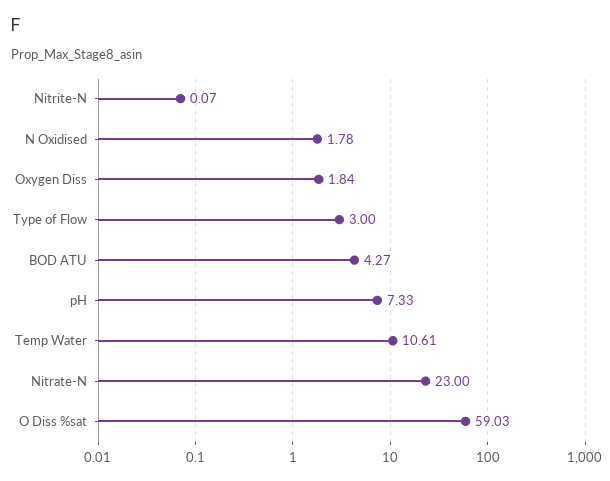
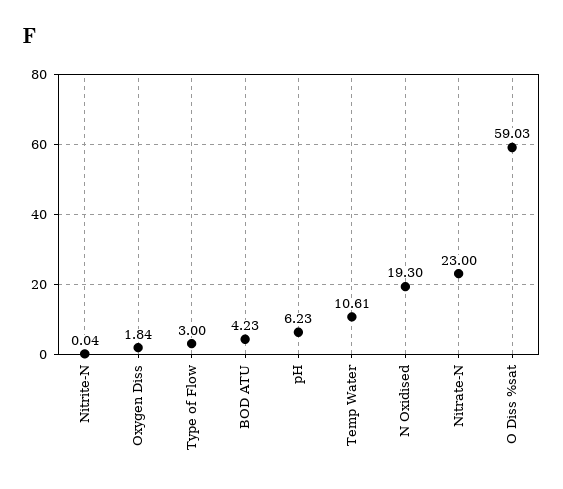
Nitrite-N: 0.07 -> 0.04
N Oxidised: 1.78 -> 19.3
BOD ATU: 4.27 -> 4.23
pH: 7.33 -> 6.23

